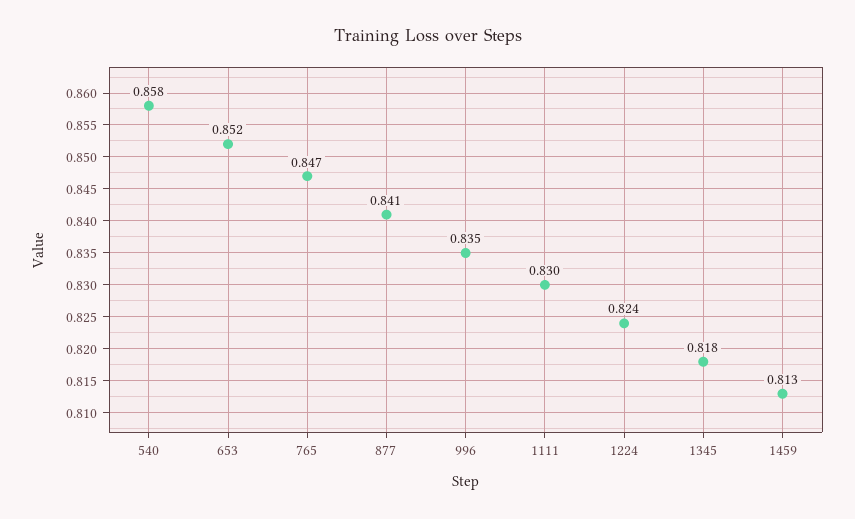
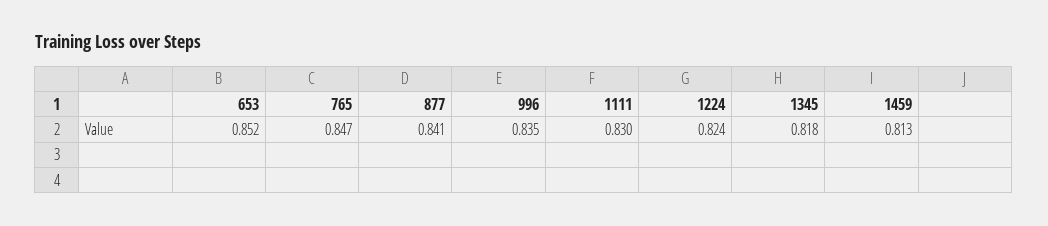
540: 0.858 -> none

